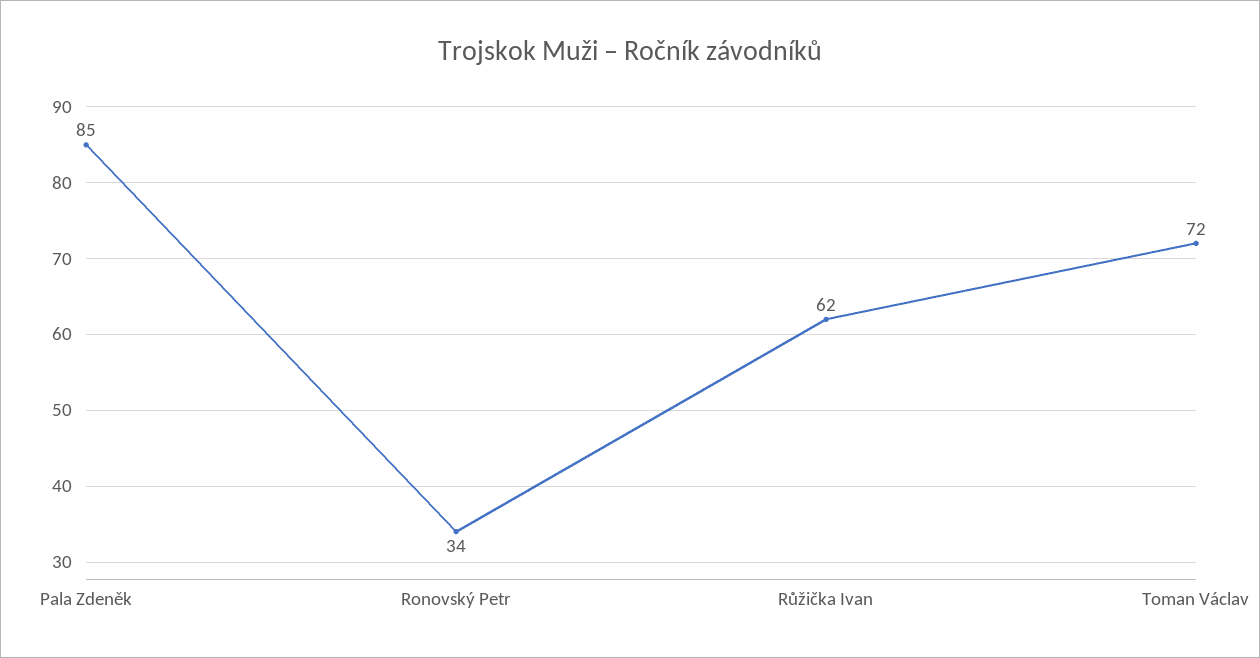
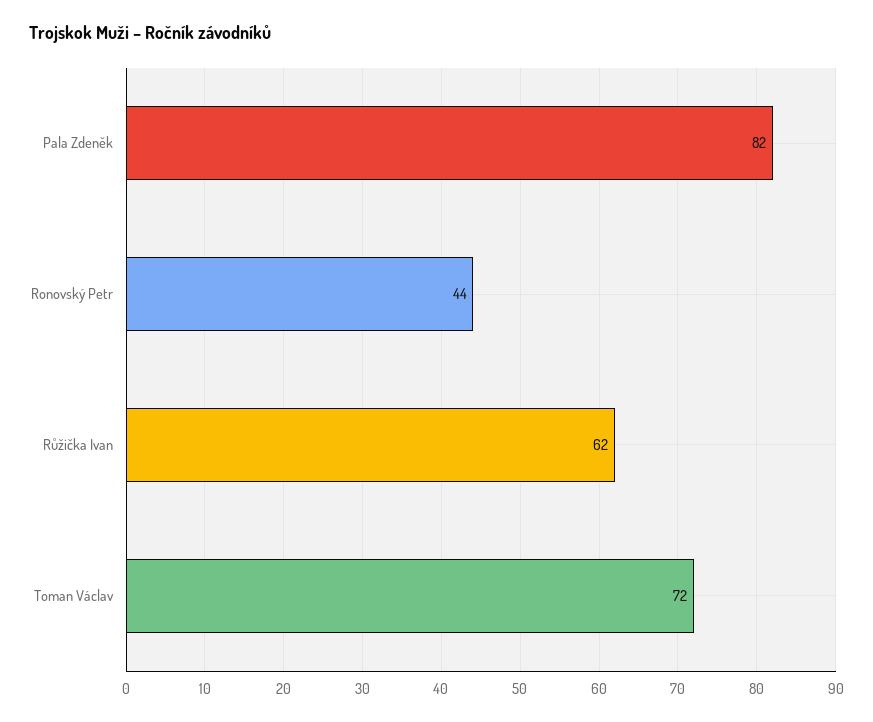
Pala Zdeněk: 85 -> 82
Ronovský Petr: 34 -> 44

